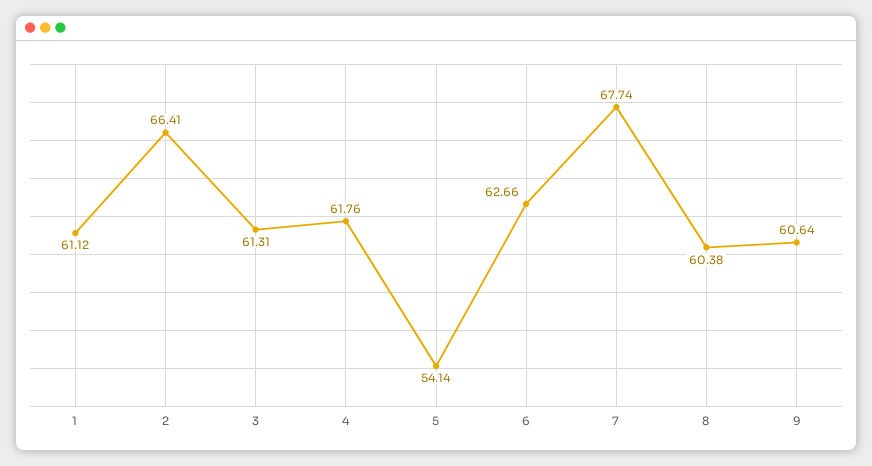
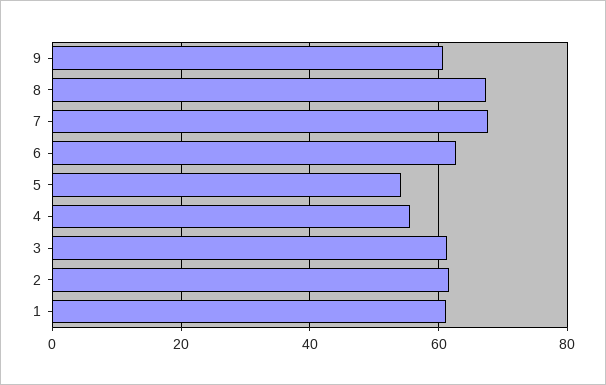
2: 66.41 -> 62
4: 61.76 -> 56
8: 60.38 -> 68

